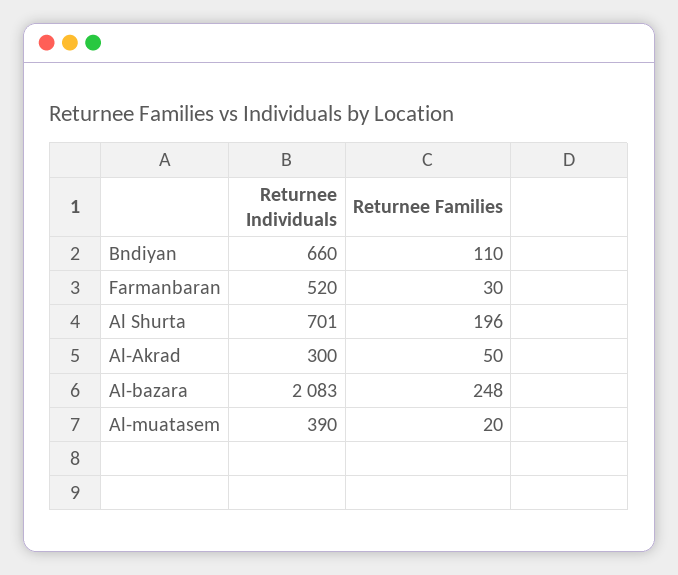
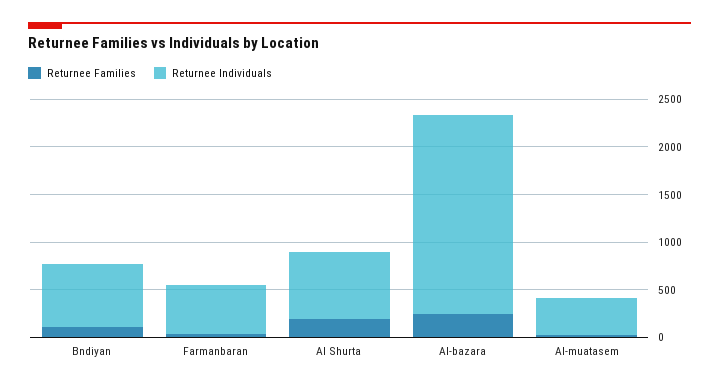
Returnee Individuals, Al-Akrad: 300 -> none
Returnee Families, Al-Akrad: 50 -> none

